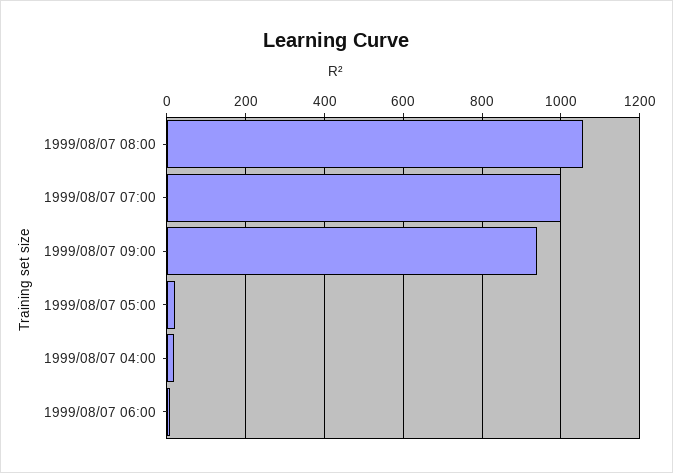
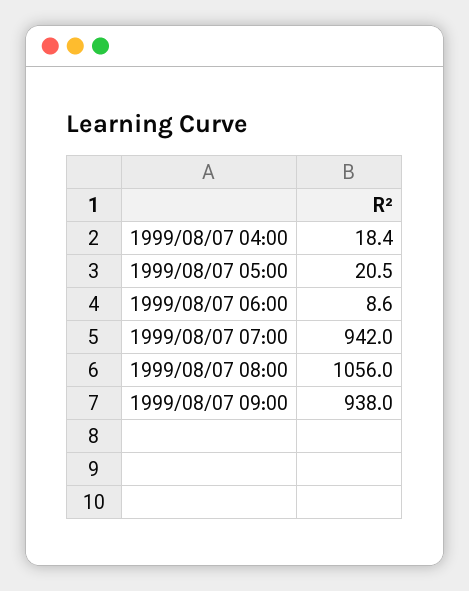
1999/08/07 07:00: 1000 -> 942

